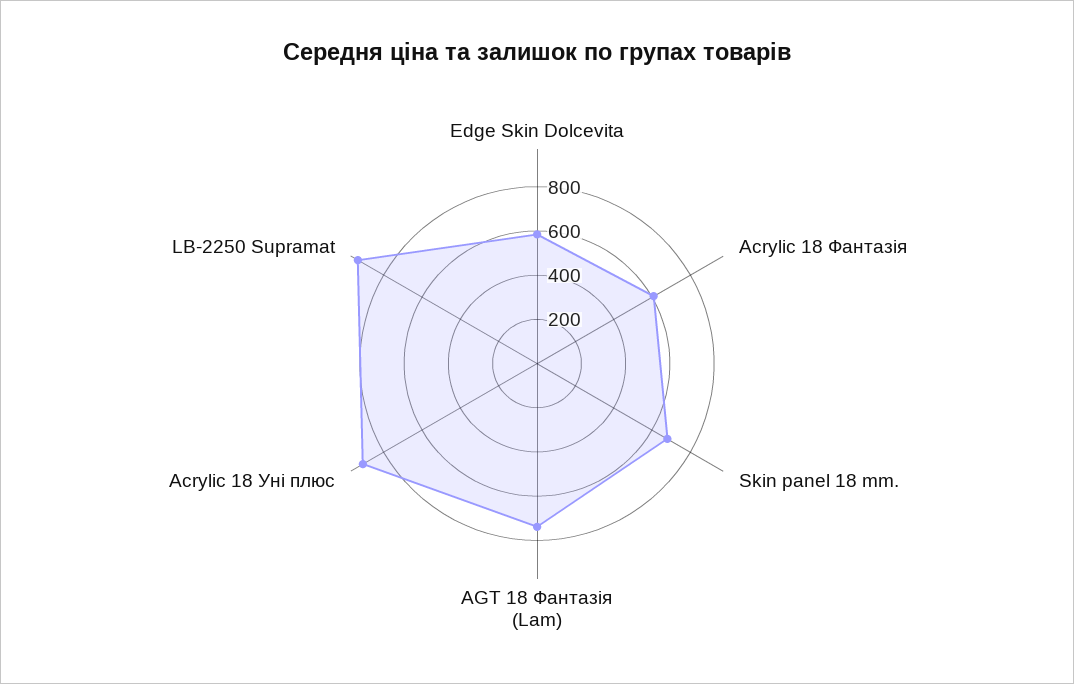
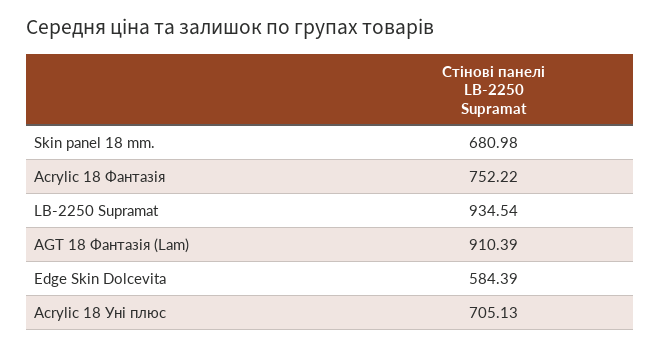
Acrylic 18 Фантазія: 600 -> 752.22
AGT 18 Фантазія (Lam): 750 -> 910.39
Acrylic 18 Уні плюс: 900 -> 705.13

